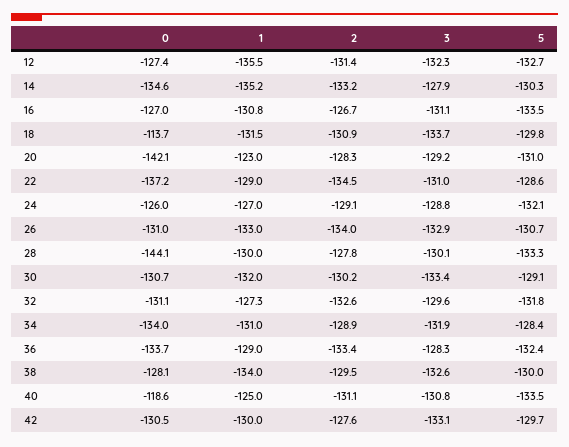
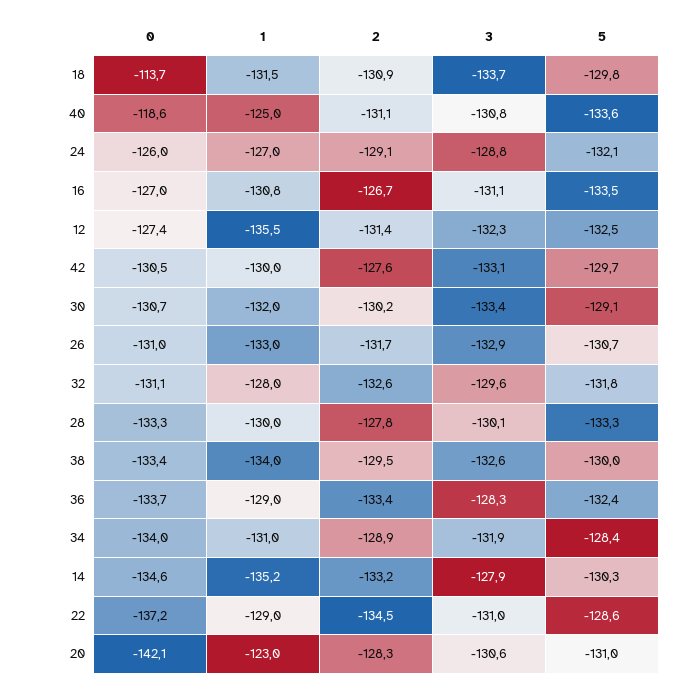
5, 12: -132.7 -> -132.5
3, 20: -129.2 -> -130.6
2, 26: -134 -> -131.7
0, 28: -144.1 -> -133.3
1, 32: -127.3 -> -128
0, 38: -128.1 -> -133.4
5, 40: -133.5 -> -133.6

